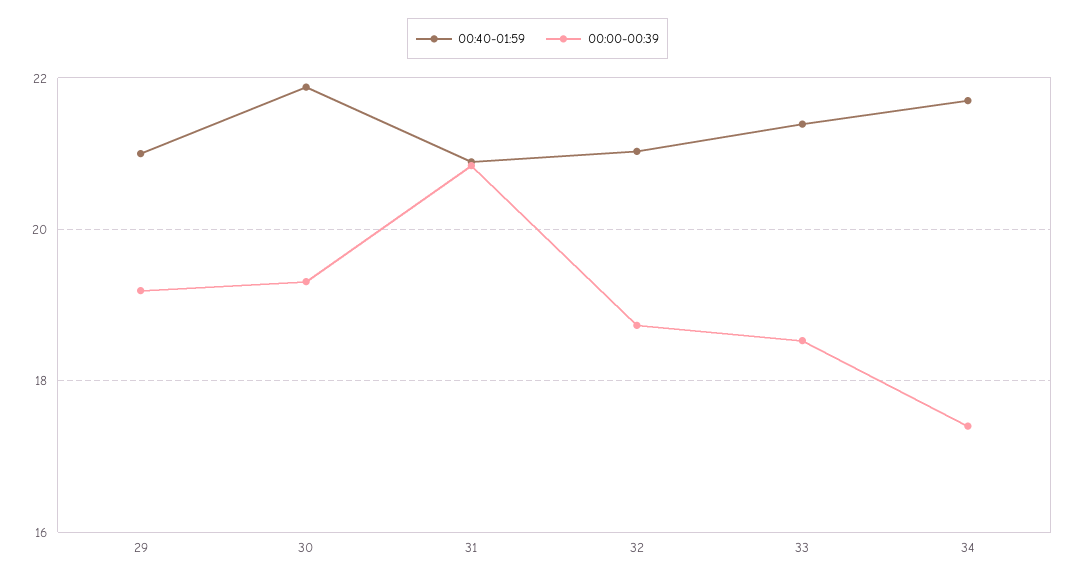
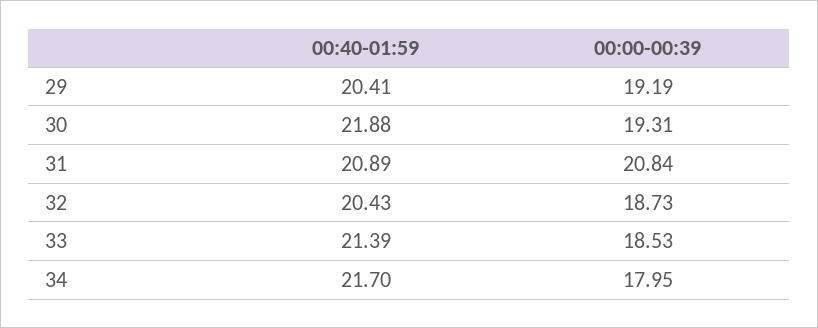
00:40-01:59, 29: 21 -> 20.41
00:40-01:59, 32: 21 -> 20.43
00:00-00:39, 34: 17.4 -> 17.95

